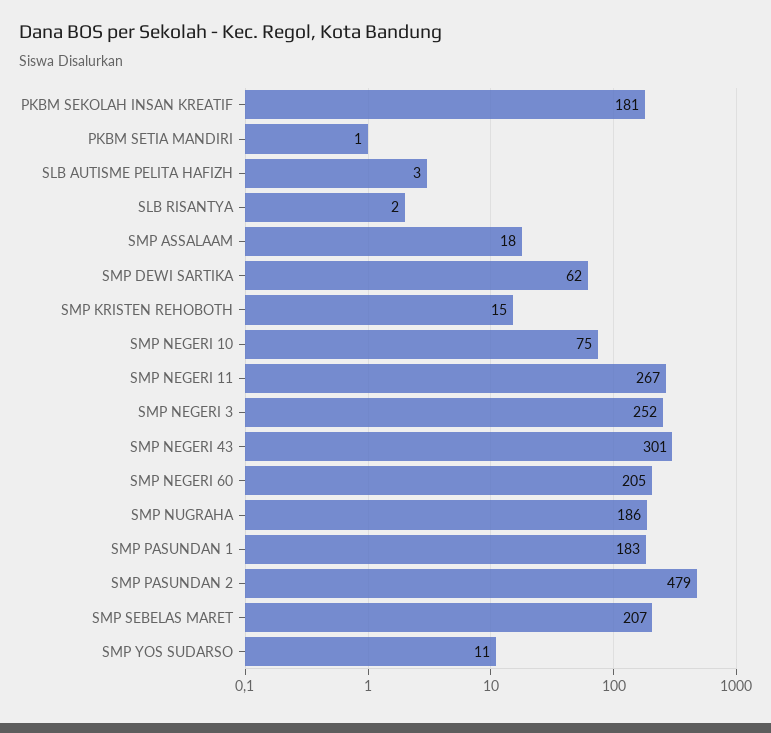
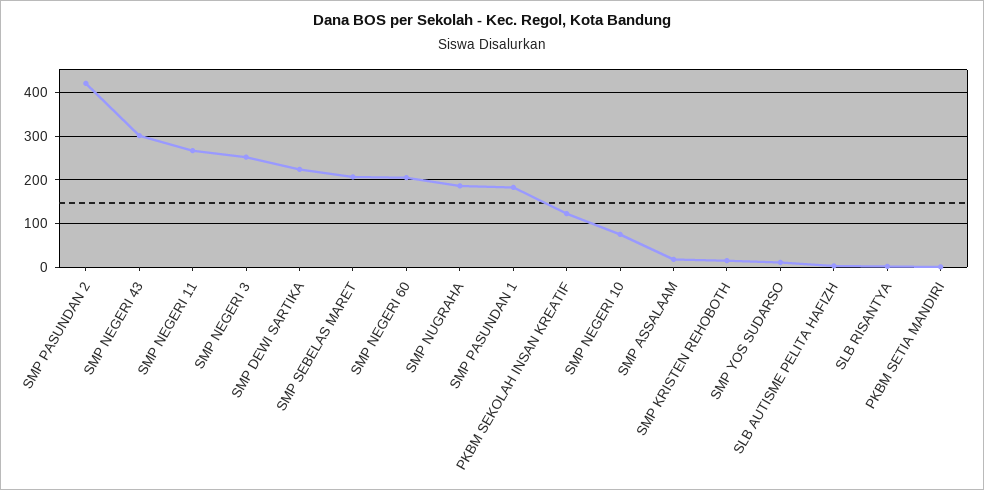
PKBM SEKOLAH INSAN KREATIF: 181 -> 120
SMP DEWI SARTIKA: 62 -> 220
SMP PASUNDAN 2: 479 -> 420

